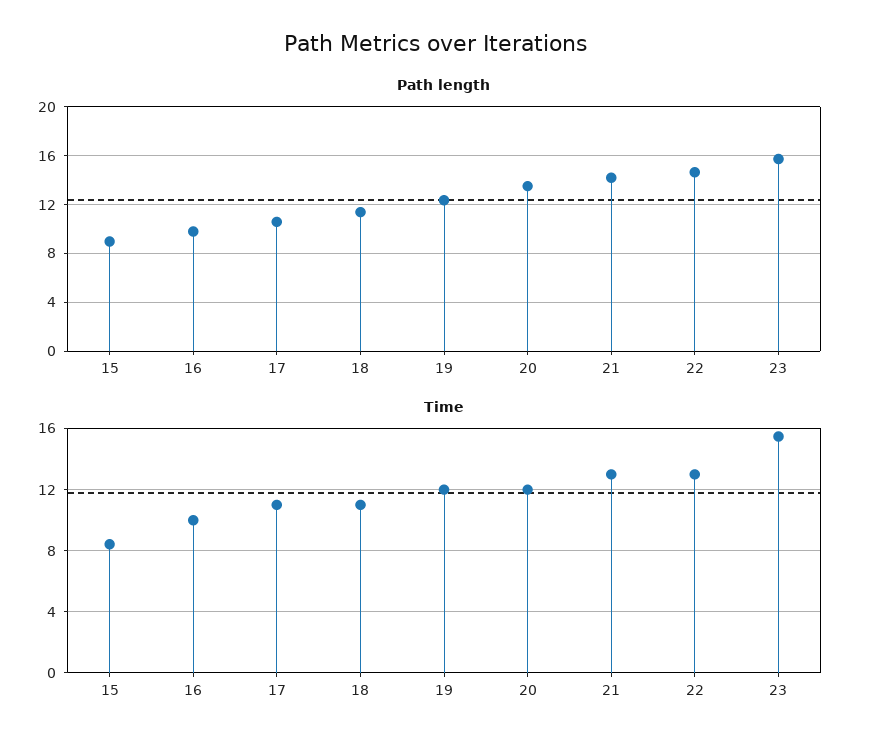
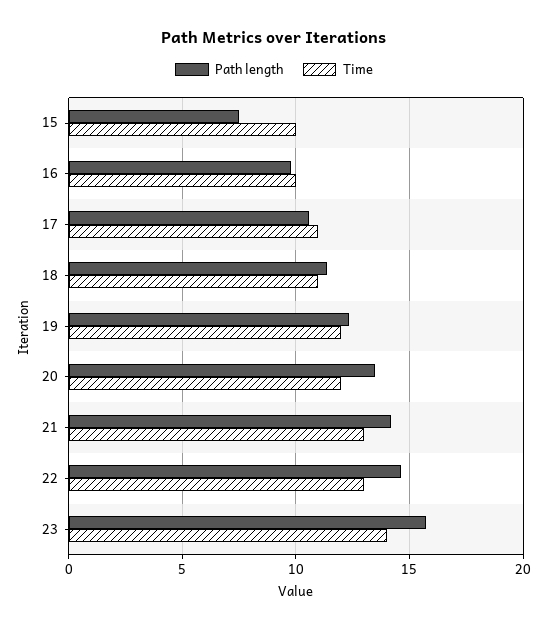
Path length, 15: 9 -> 7.5
Time, 15: 8.5 -> 10
Time, 23: 15.5 -> 14

